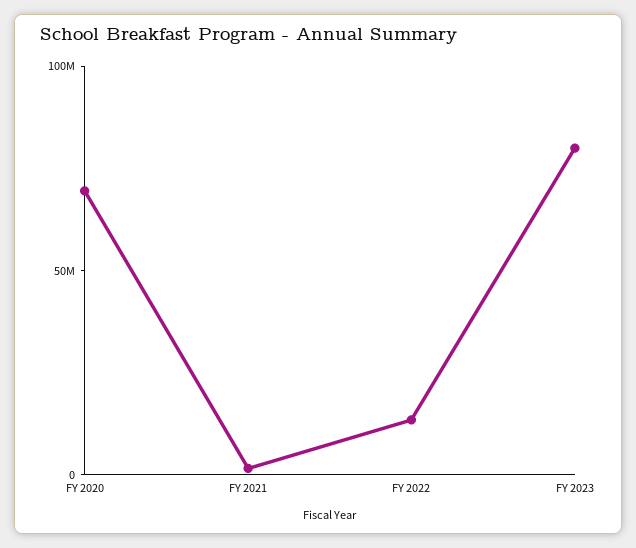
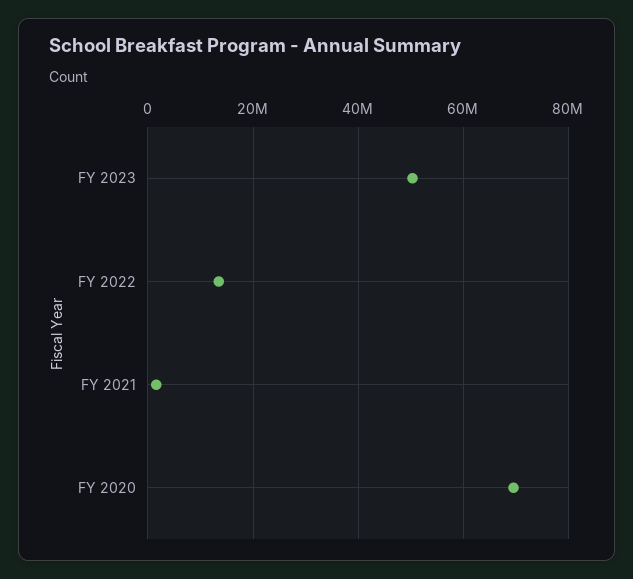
FY 2023: 80000000 -> 50000000

